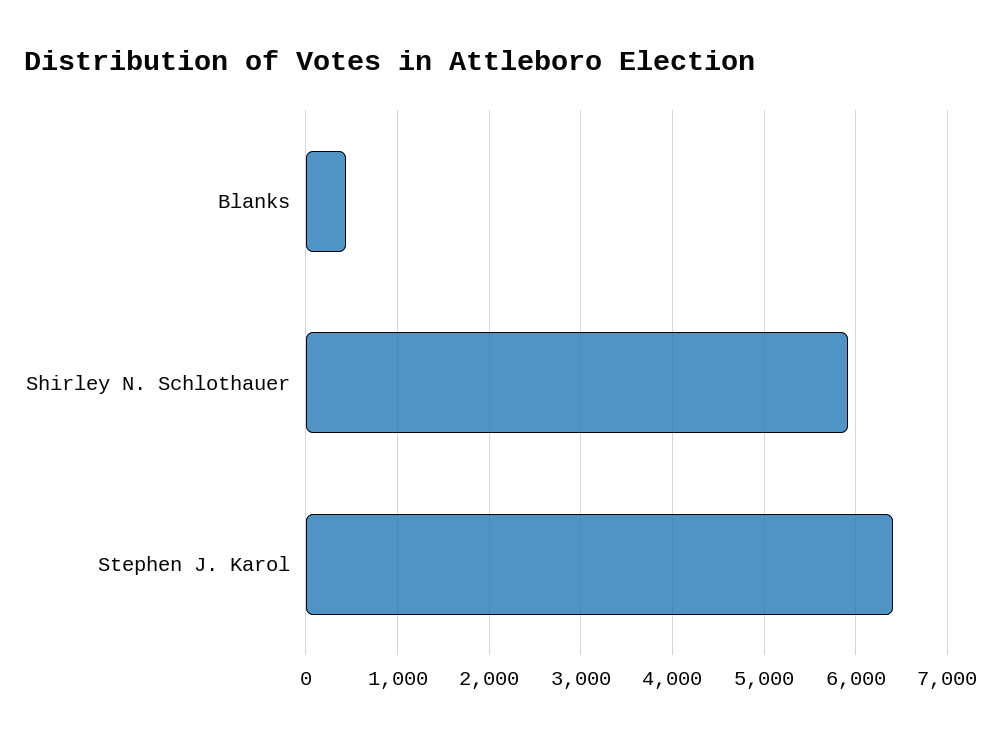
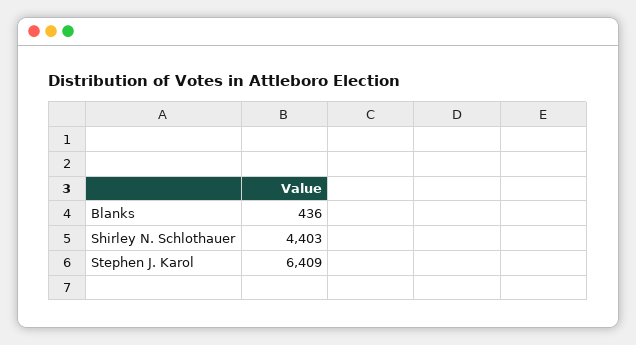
Shirley N. Schlothauer: 5900 -> 4403

